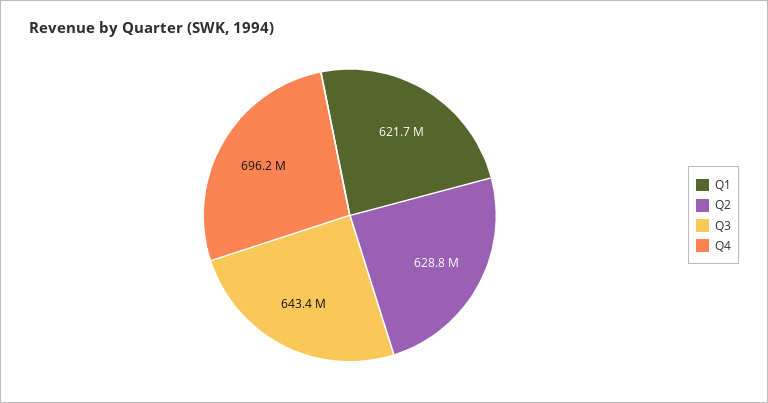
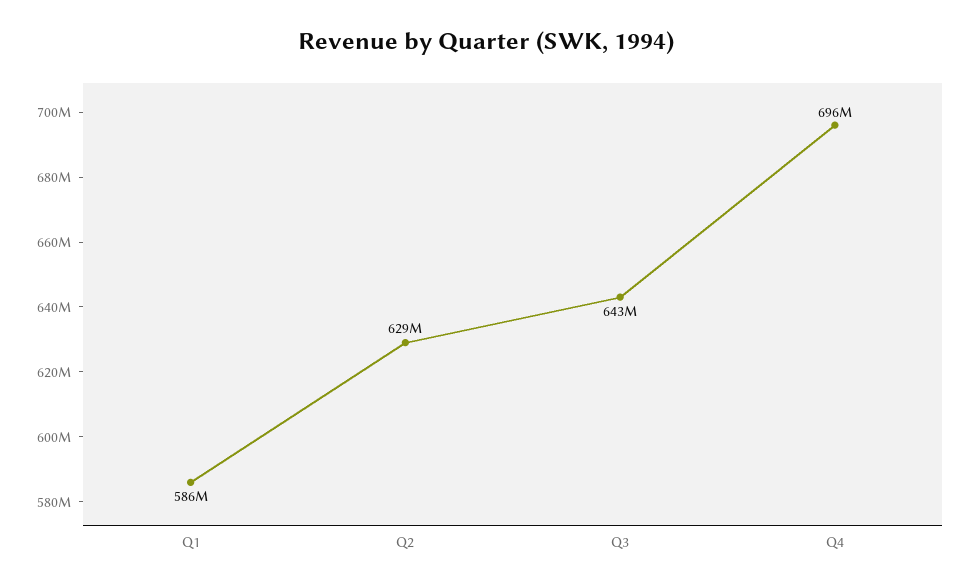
Q1: 621700000 -> 586000000

